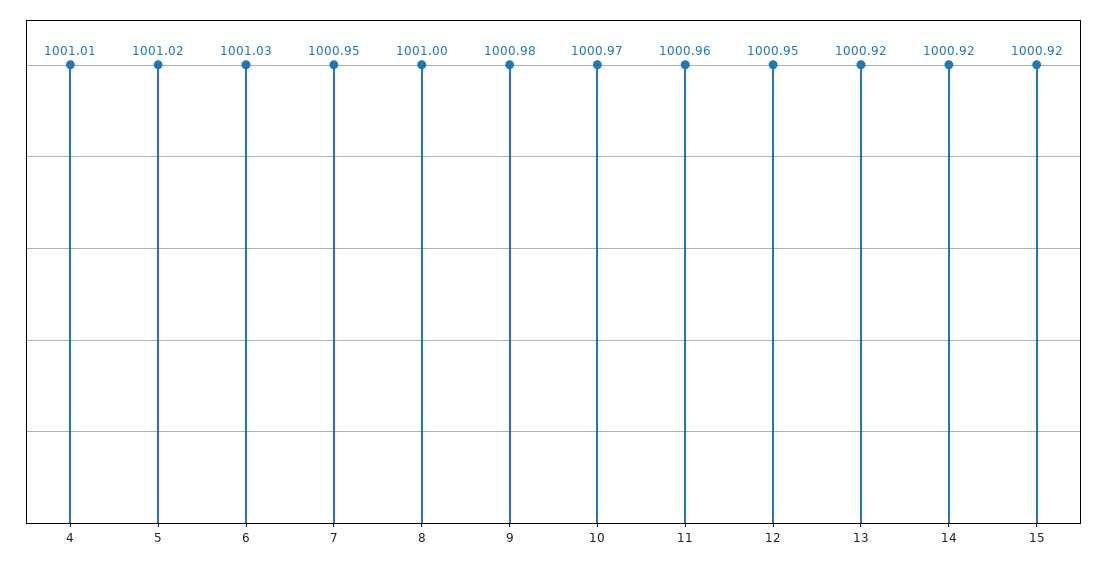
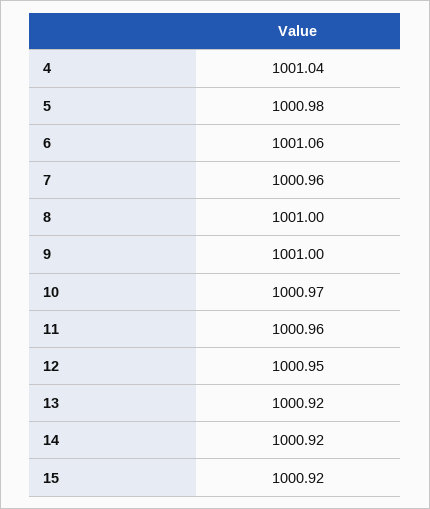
4: 1001.01 -> 1001.04
5: 1001.02 -> 1000.98
6: 1001.03 -> 1001.06
7: 1000.95 -> 1000.96
9: 1000.98 -> 1001

